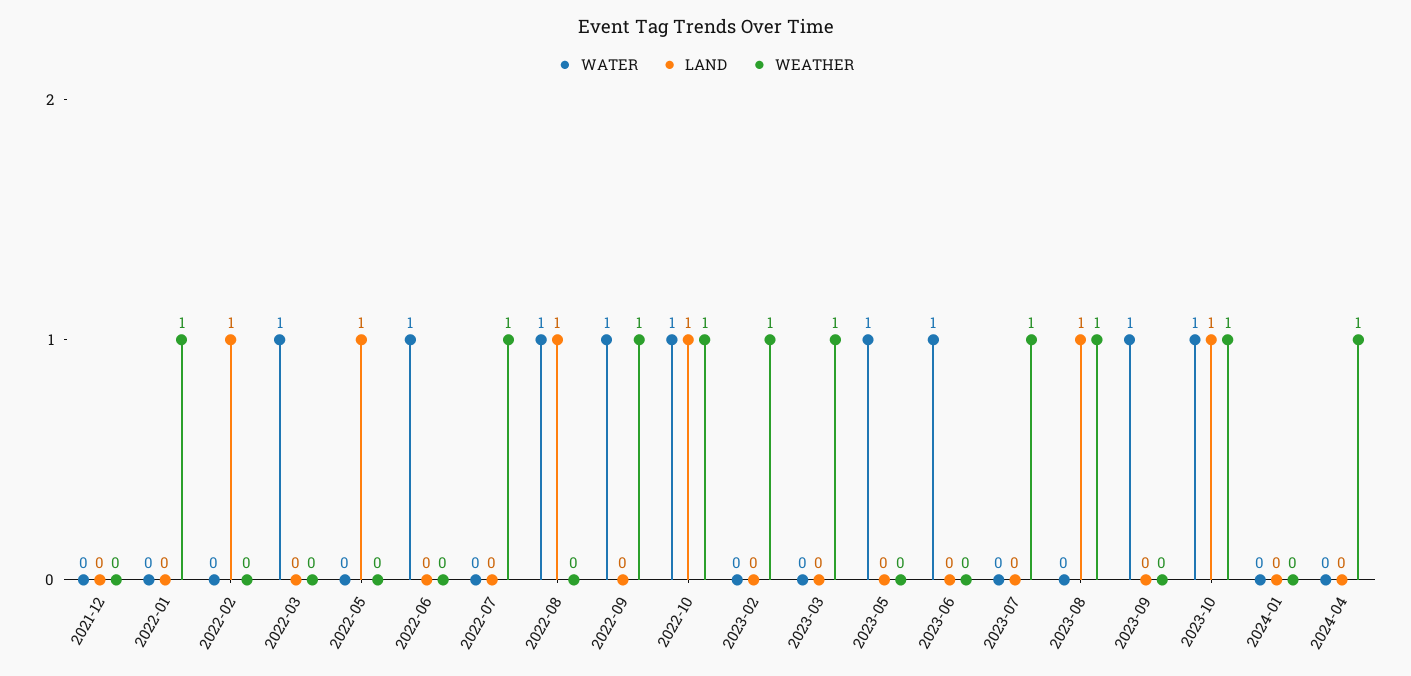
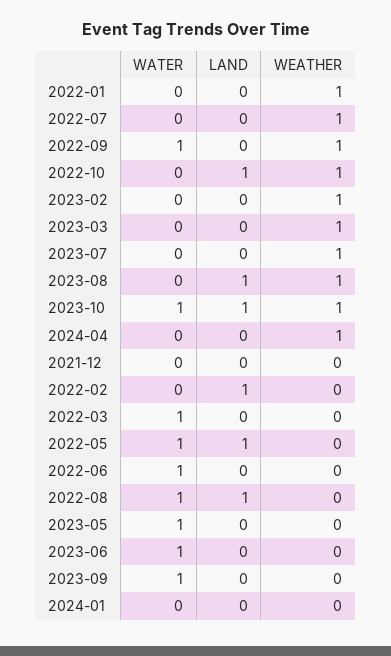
WATER, 2022-05: 0 -> 1
WATER, 2022-10: 1 -> 0

